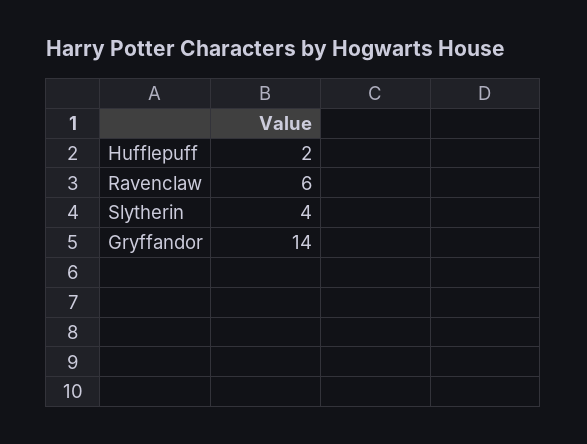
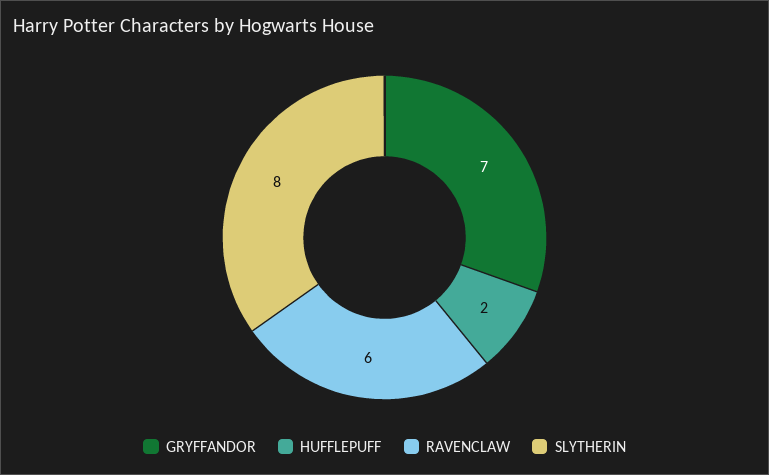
Slytherin: 4 -> 8
Gryffandor: 14 -> 7

